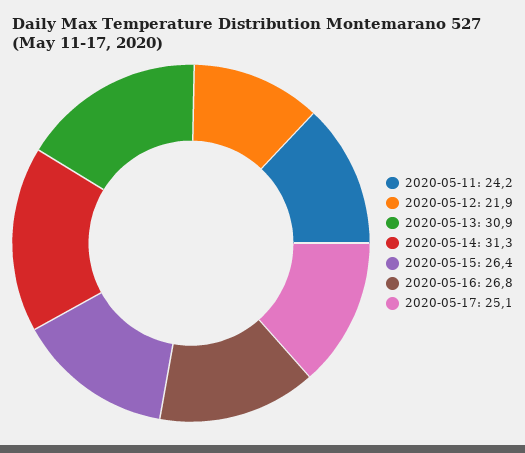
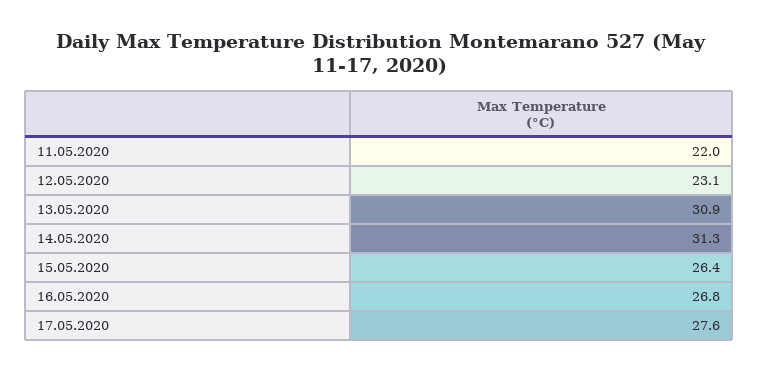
2020-05-11: 24.2 -> 22
2020-05-12: 21.9 -> 23.1
2020-05-17: 25.1 -> 27.6

